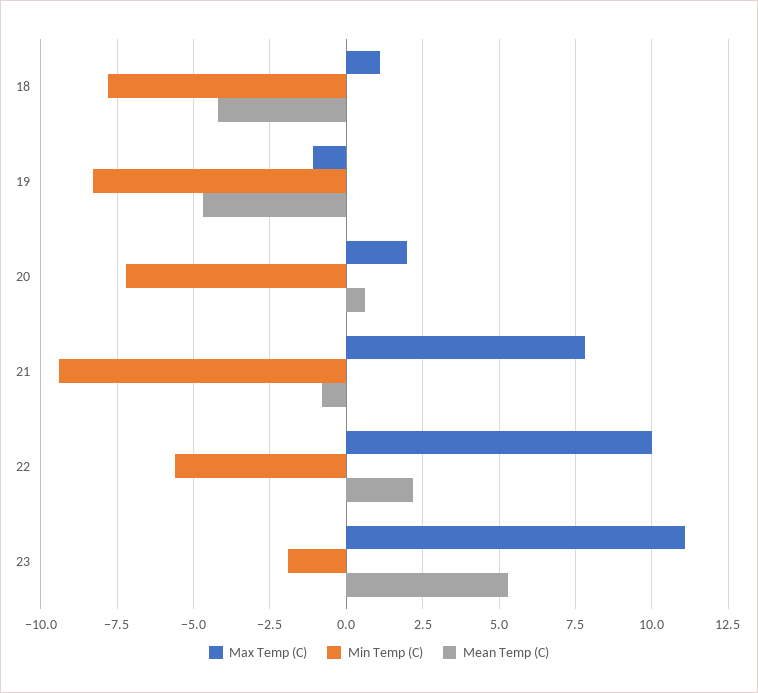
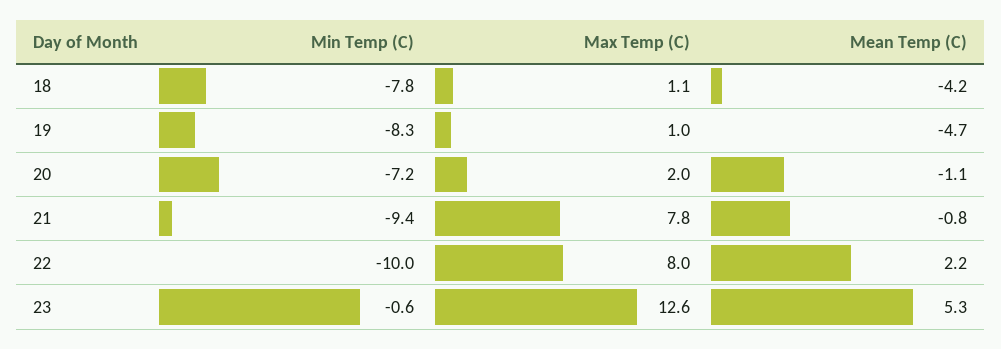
Max Temp (C), 19: -1 -> 1
Mean Temp (C), 20: 0.5 -> -1.1
Max Temp (C), 22: 10 -> 8
Min Temp (C), 22: -5.5 -> -10
Max Temp (C), 23: 11 -> 12.6
Min Temp (C), 23: -2 -> -0.6

